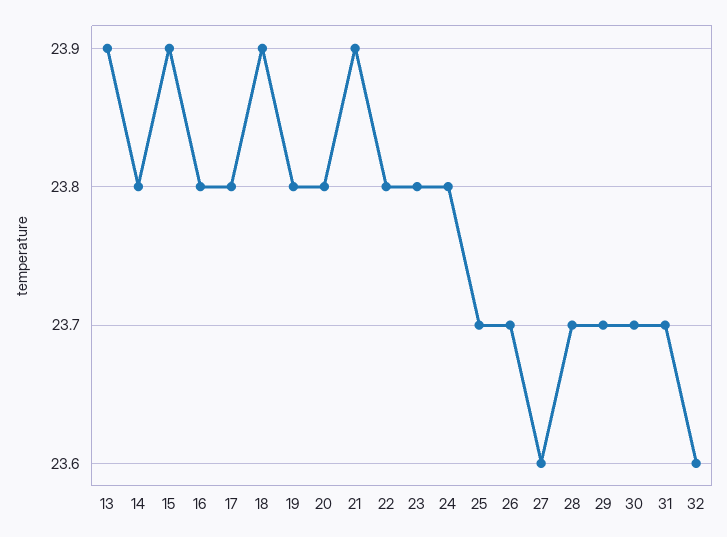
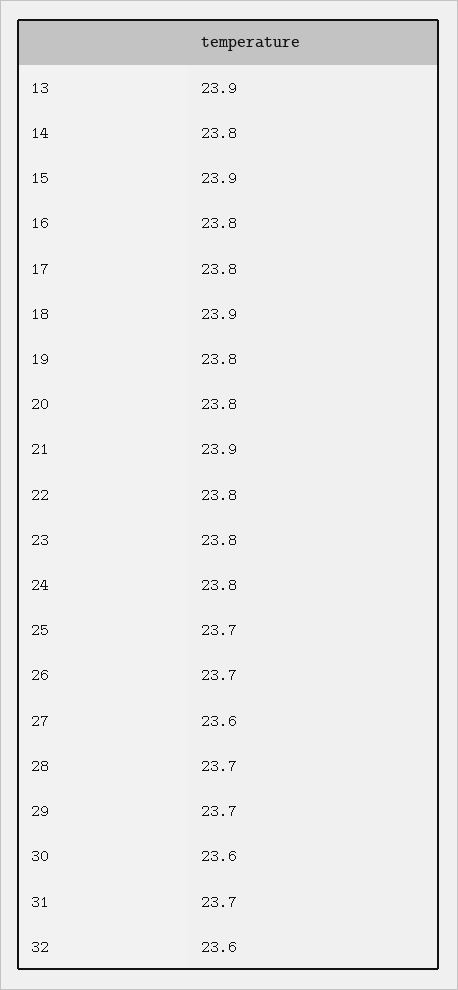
30: 23.7 -> 23.6

